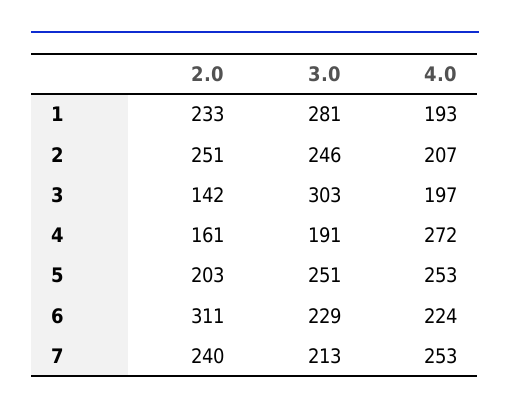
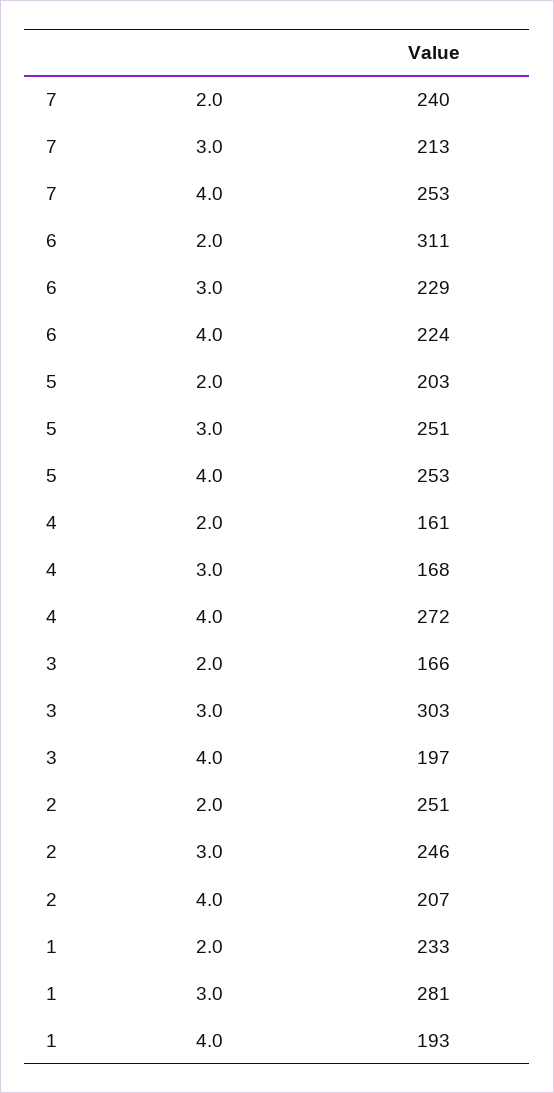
2.0, 3: 142 -> 166
3.0, 4: 191 -> 168

